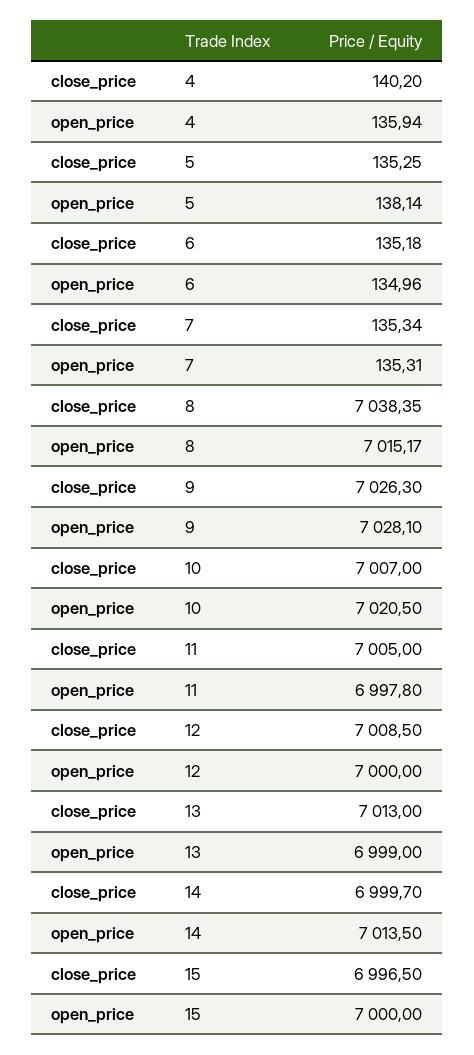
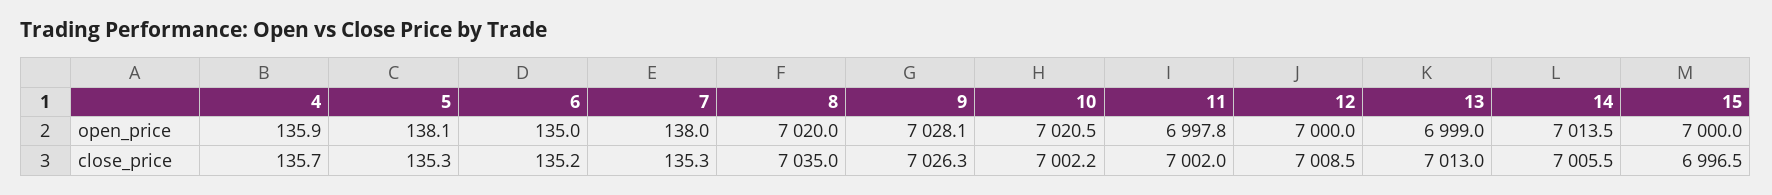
close_price, 4: 140.2 -> 135.7
open_price, 7: 135.31 -> 138
close_price, 8: 7038.35 -> 7035
open_price, 8: 7015.17 -> 7020
close_price, 10: 7007 -> 7002.2
close_price, 11: 7005 -> 7002
close_price, 14: 6999.7 -> 7005.5

